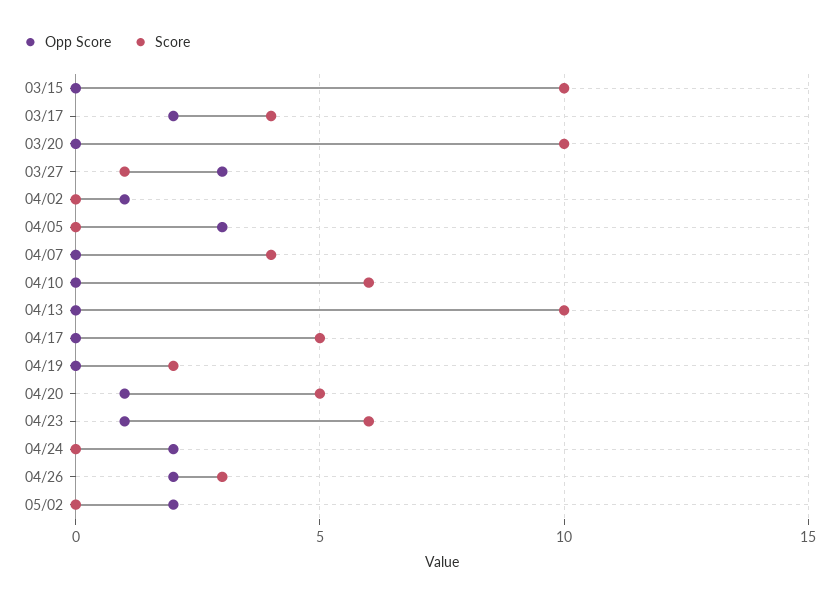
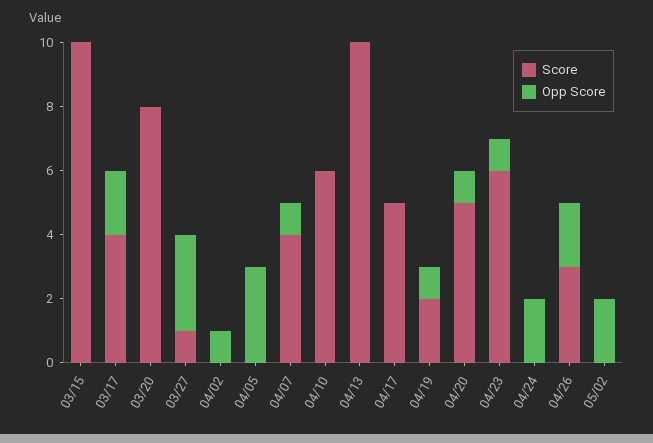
Score, 03/20: 10 -> 8
Opp Score, 04/07: 0 -> 1
Opp Score, 04/19: 0 -> 1

